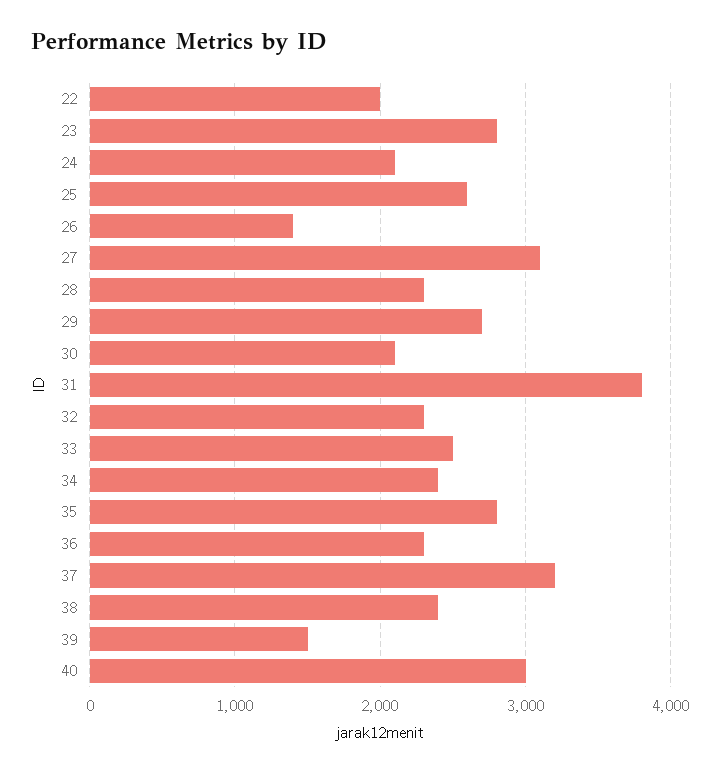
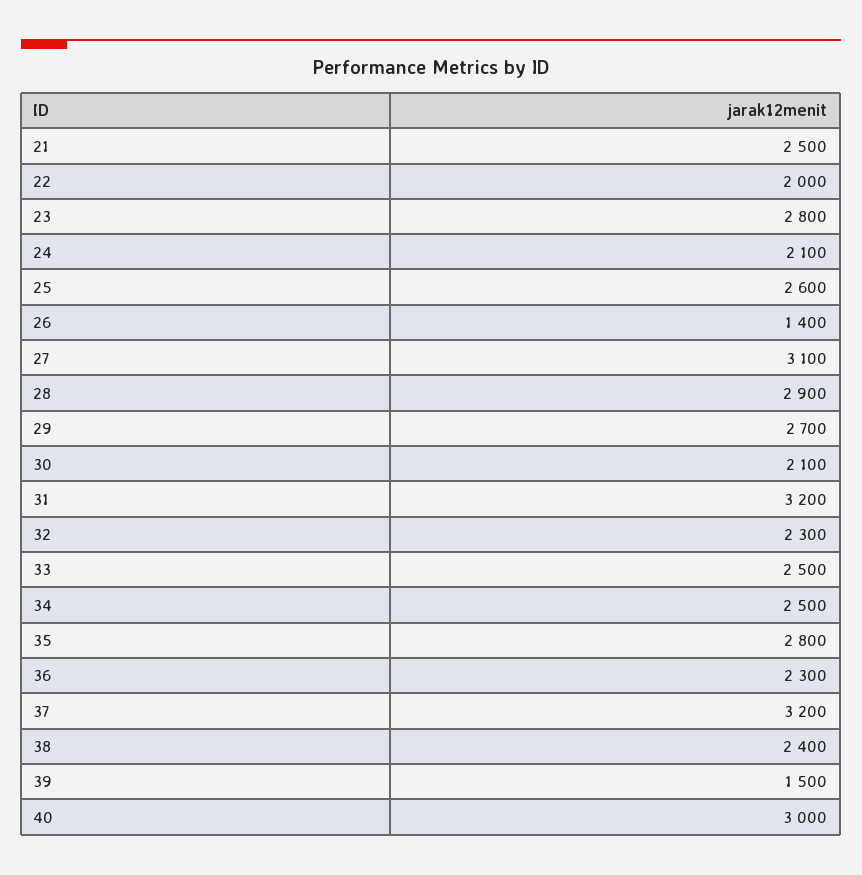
28: 2300 -> 2900
31: 3800 -> 3200
34: 2400 -> 2500
21: none -> 2500

